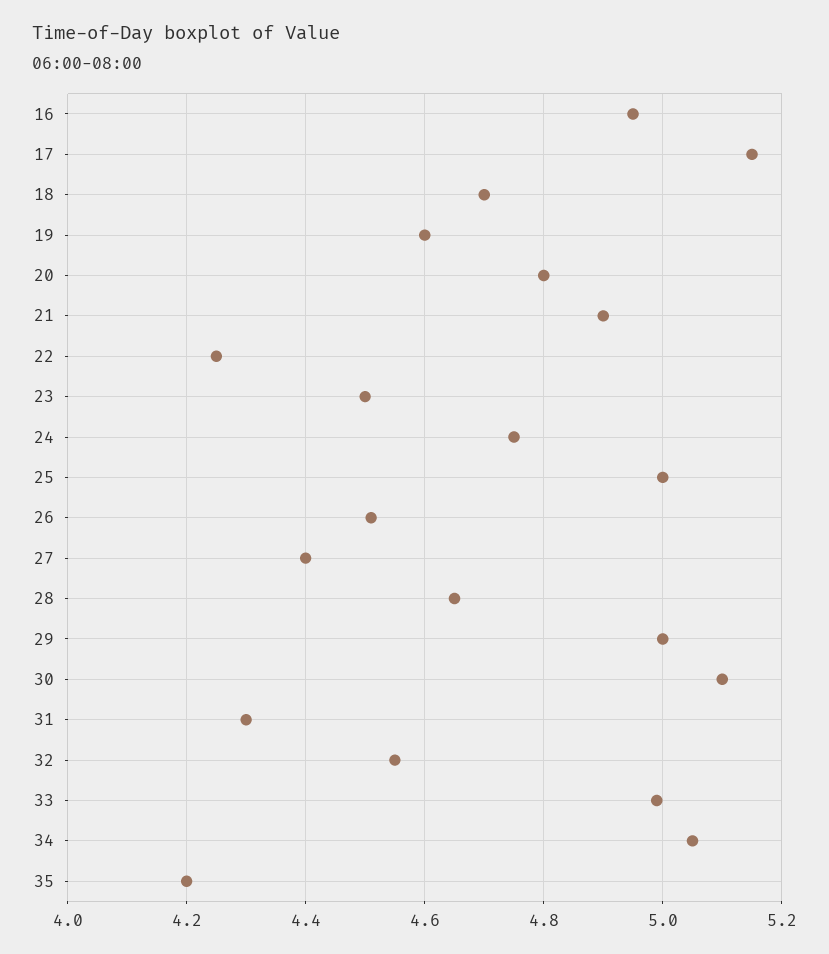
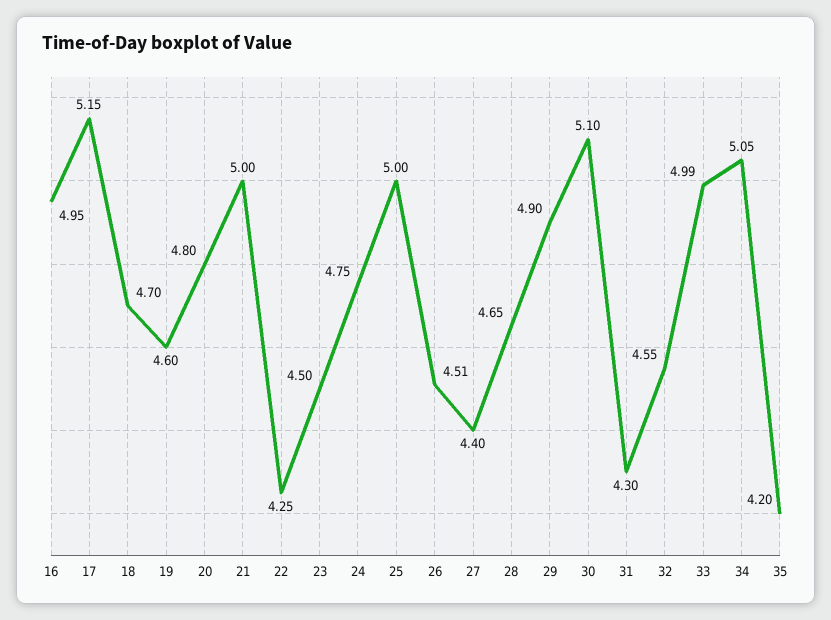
21: 4.9 -> 5
29: 5 -> 4.9

